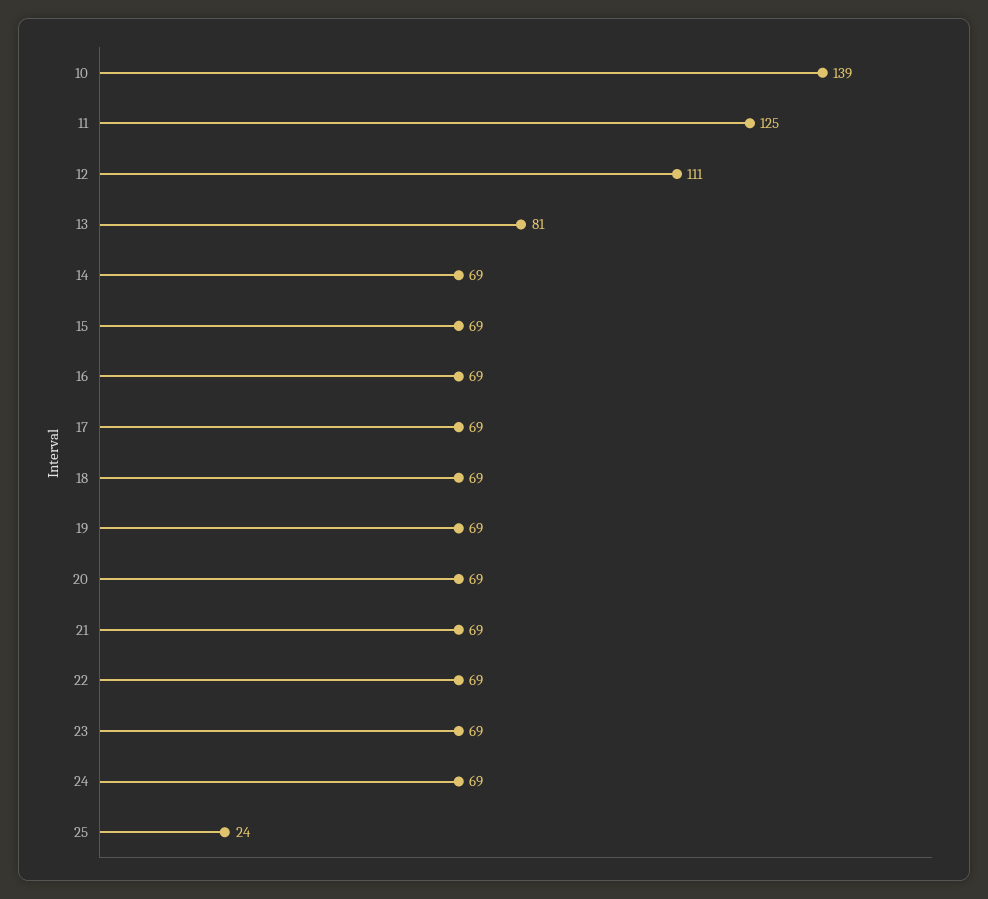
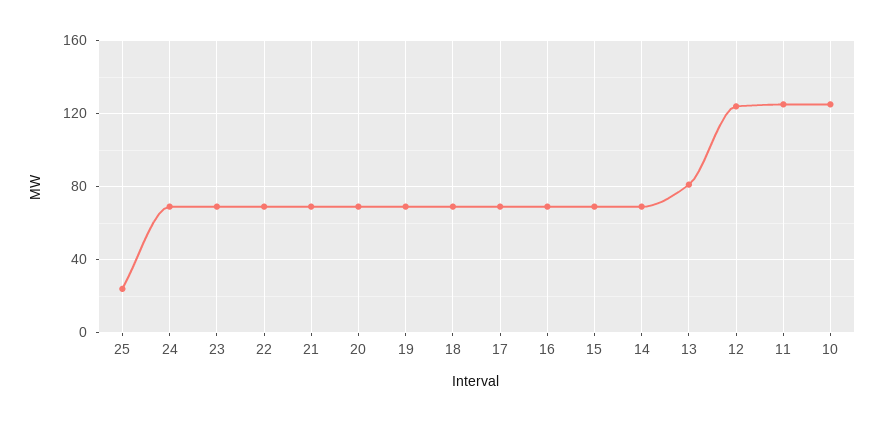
10: 139 -> 125
12: 111 -> 125

